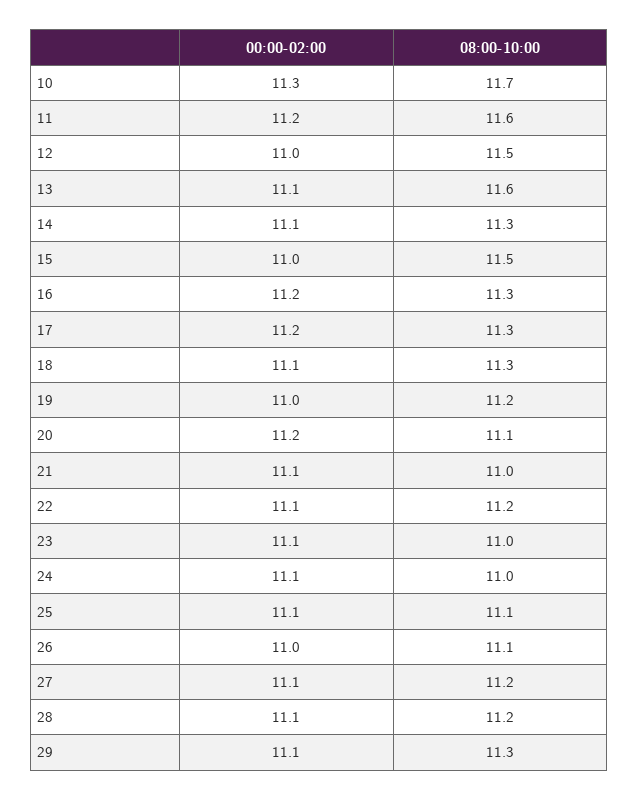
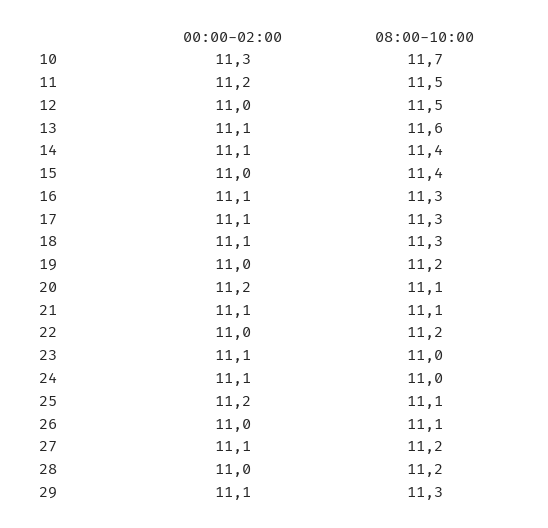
08:00-10:00, 11: 11.6 -> 11.5
08:00-10:00, 14: 11.3 -> 11.4
08:00-10:00, 15: 11.5 -> 11.4
00:00-02:00, 16: 11.2 -> 11.1
00:00-02:00, 17: 11.2 -> 11.1
08:00-10:00, 21: 11 -> 11.1
00:00-02:00, 22: 11.1 -> 11
00:00-02:00, 25: 11.1 -> 11.2
00:00-02:00, 28: 11.1 -> 11

